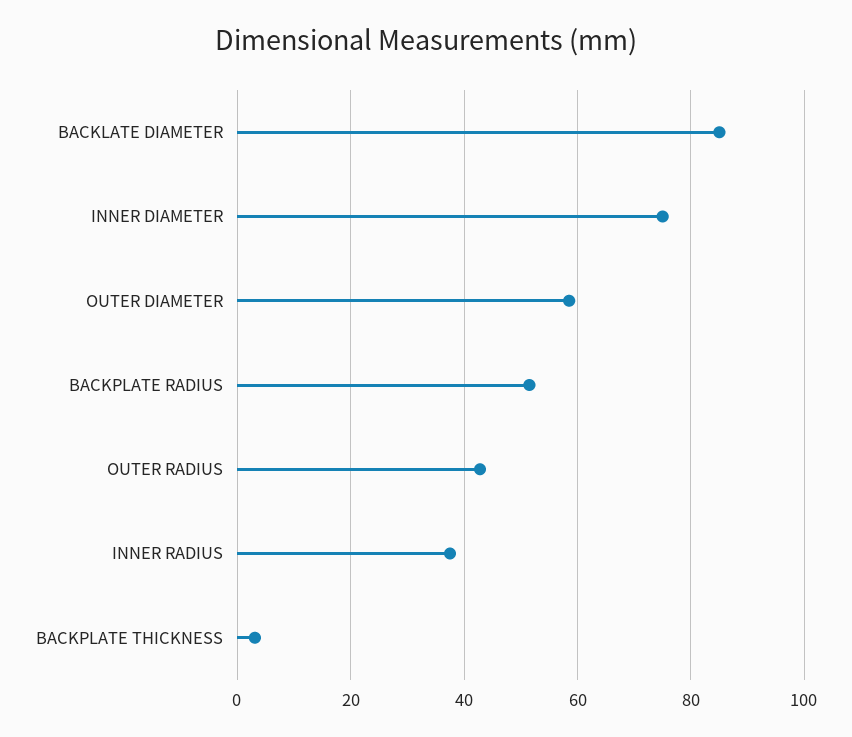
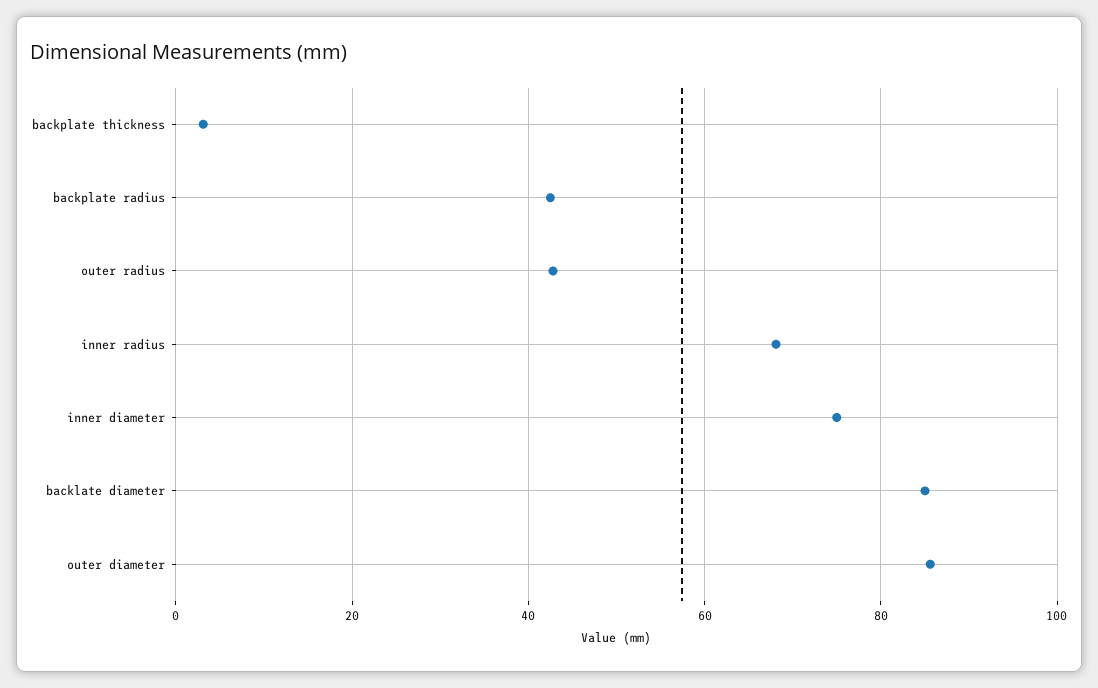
OUTER DIAMETER: 58 -> 86
BACKPLATE RADIUS: 52 -> 42
INNER RADIUS: 38 -> 68

